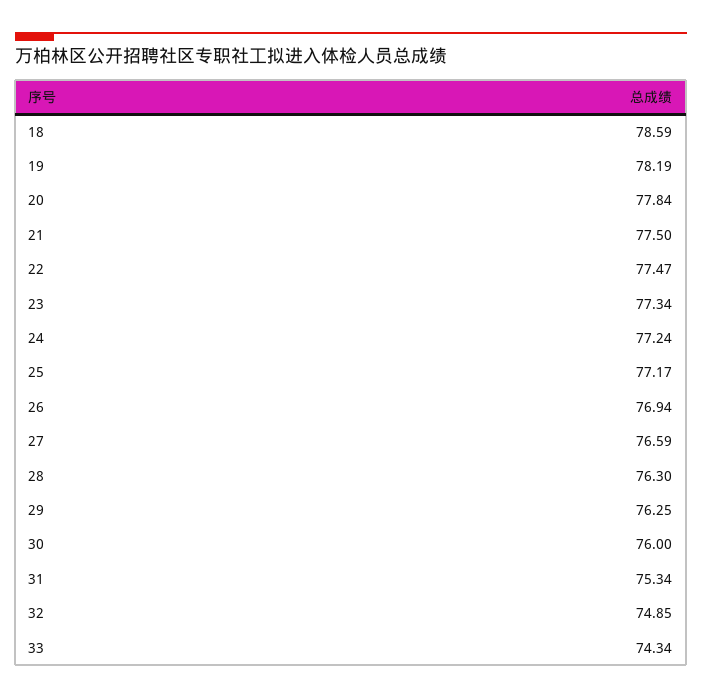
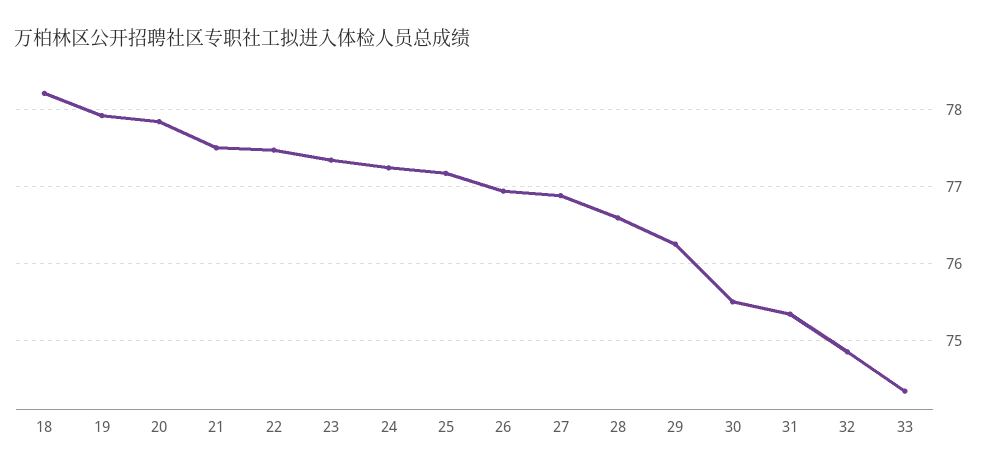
18: 78.59 -> 78.2
19: 78.19 -> 77.9
27: 76.59 -> 76.9
28: 76.3 -> 76.6
30: 76 -> 75.5

